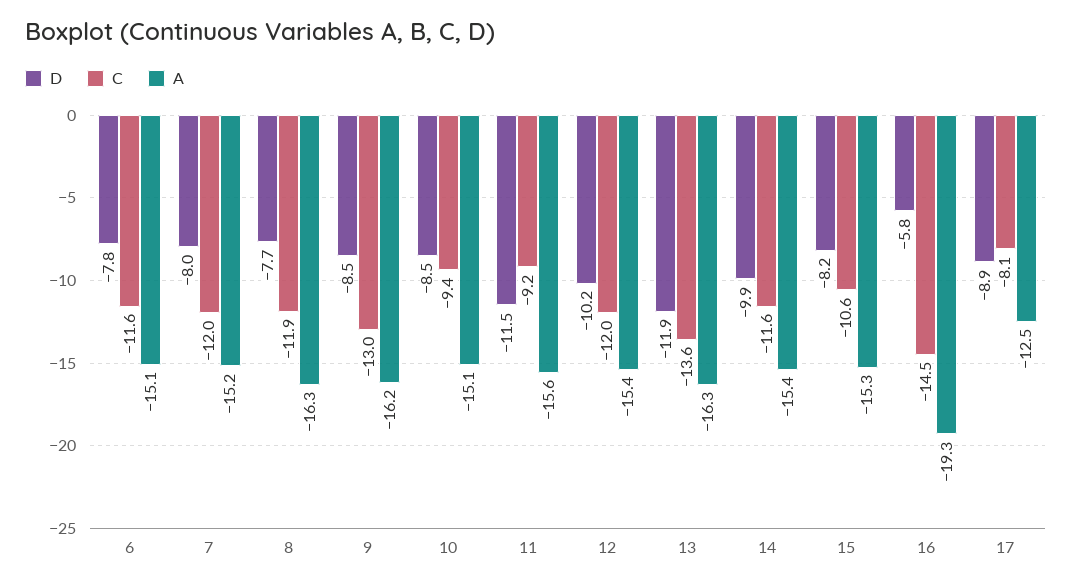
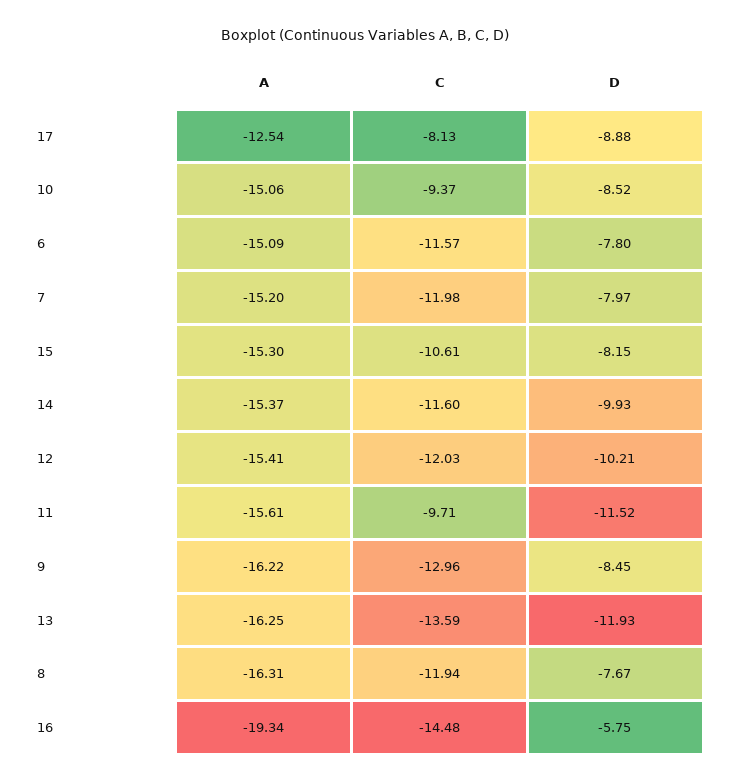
C, 11: -9.2 -> -9.71

